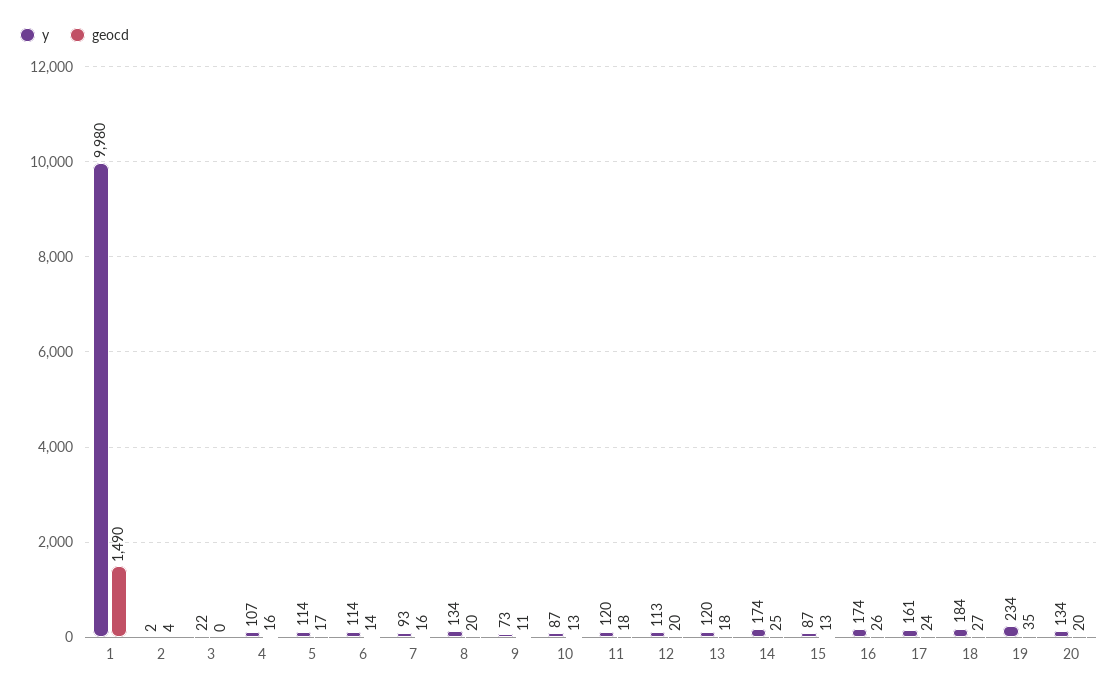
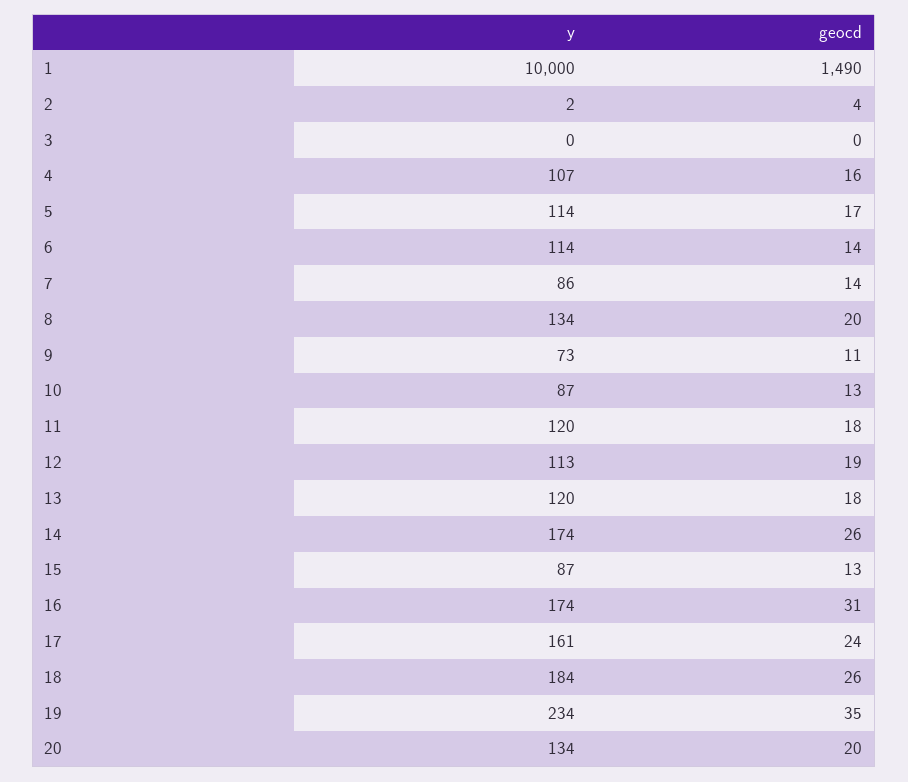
y, 1: 9980 -> 10000
y, 3: 22 -> 0
y, 7: 93 -> 86
geocd, 7: 16 -> 14
geocd, 12: 20 -> 19
geocd, 14: 25 -> 26
geocd, 16: 26 -> 31
geocd, 18: 27 -> 26

